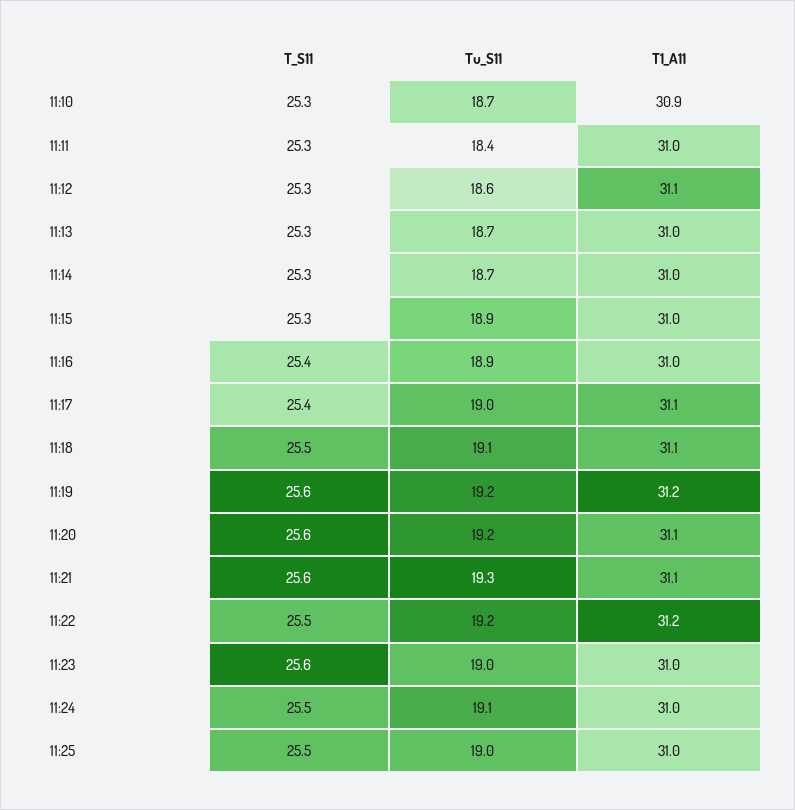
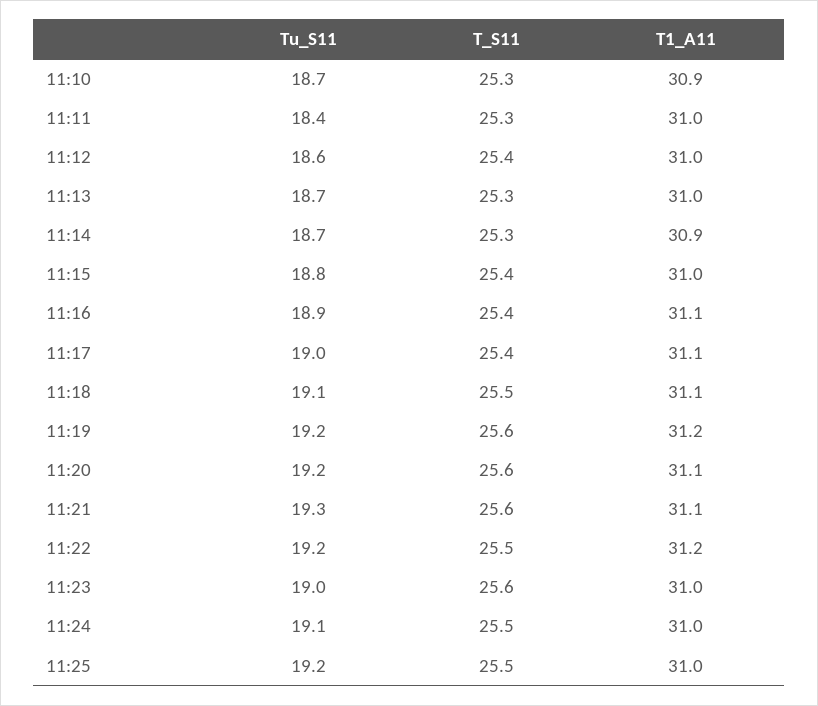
T_S11, 11:12: 25.3 -> 25.4
T1_A11, 11:12: 31.1 -> 31
T1_A11, 11:14: 31 -> 30.9
T_S11, 11:15: 25.3 -> 25.4
Tu_S11, 11:15: 18.9 -> 18.8
T1_A11, 11:16: 31 -> 31.1
Tu_S11, 11:25: 19 -> 19.2

